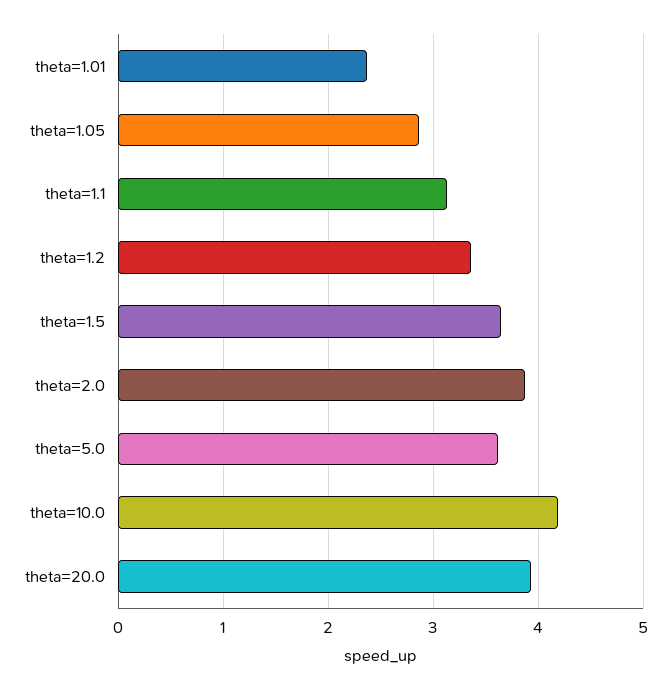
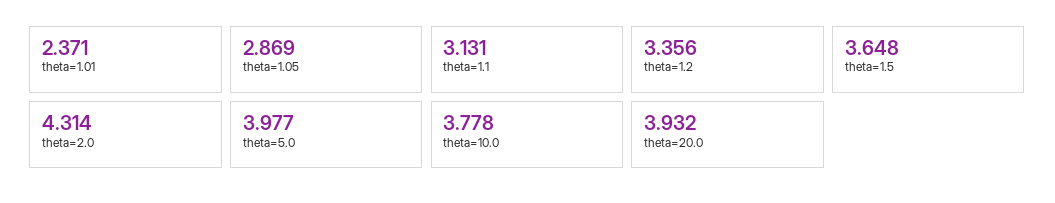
theta=2.0: 3.9 -> 4.314
theta=5.0: 3.6 -> 3.977
theta=10.0: 4.2 -> 3.778

